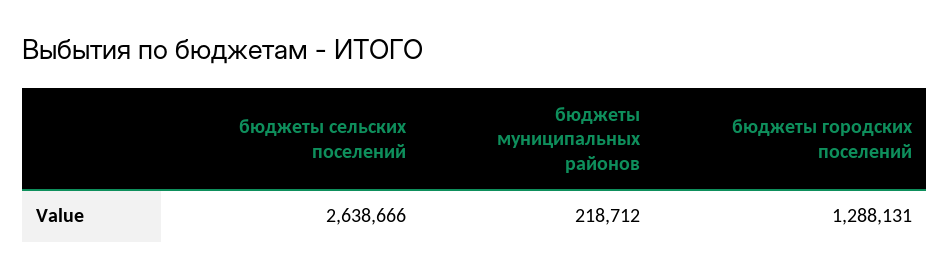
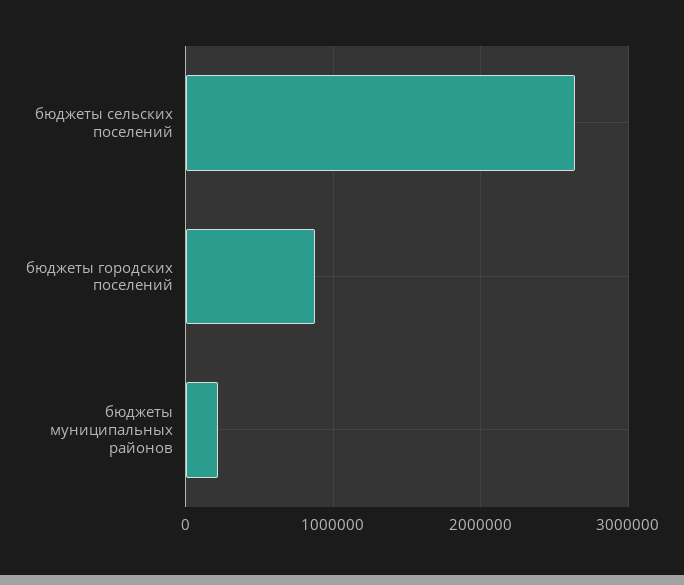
бюджеты городских поселений: 1288131 -> 900000

